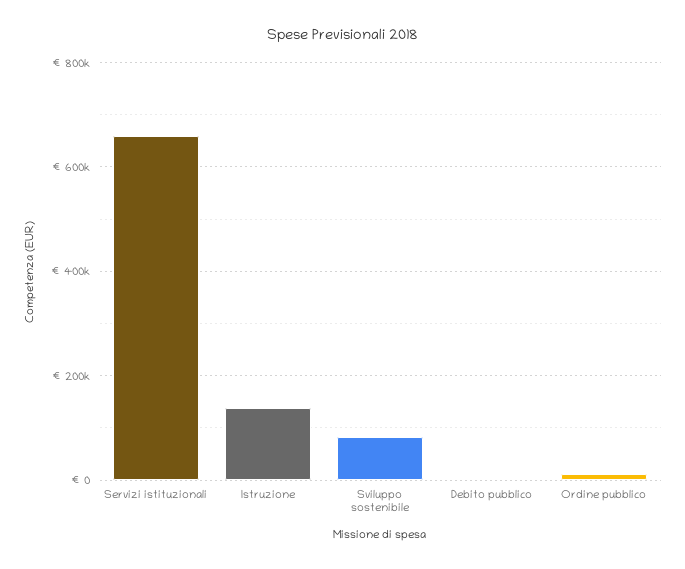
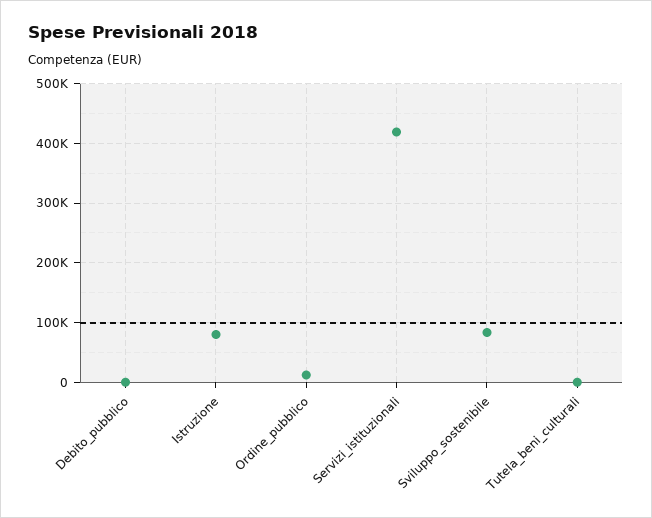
Servizi istituzionali: 660000 -> 420000
Istruzione: 140000 -> 80000
Tutela_beni_culturali: none -> 0

